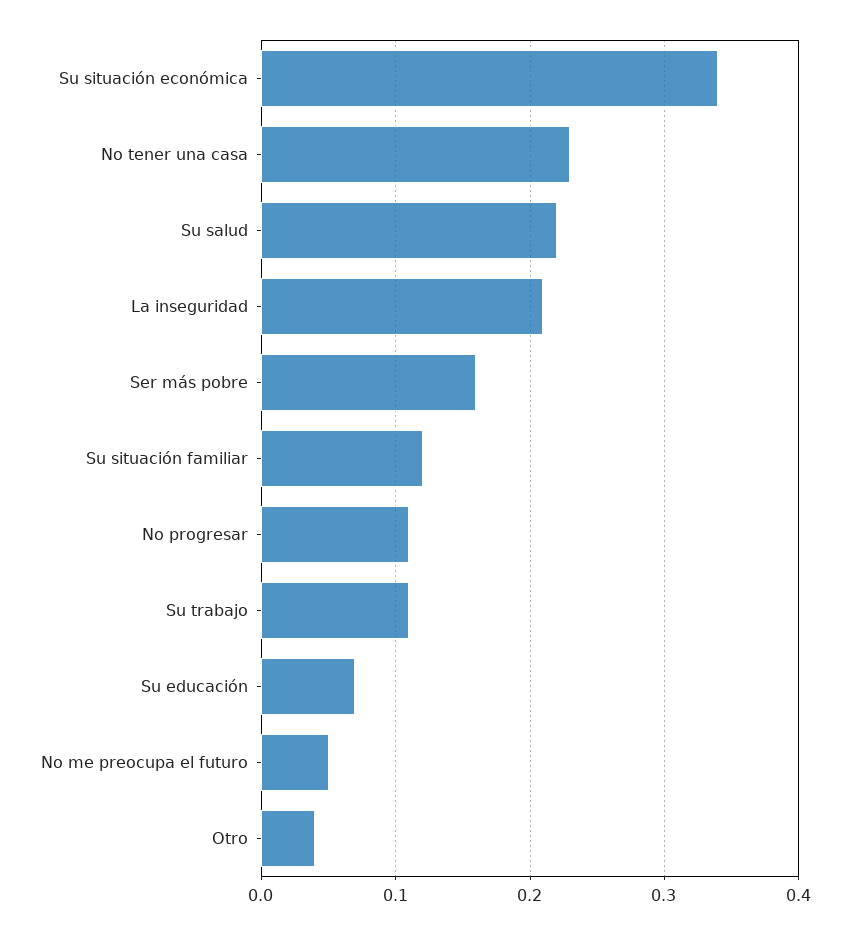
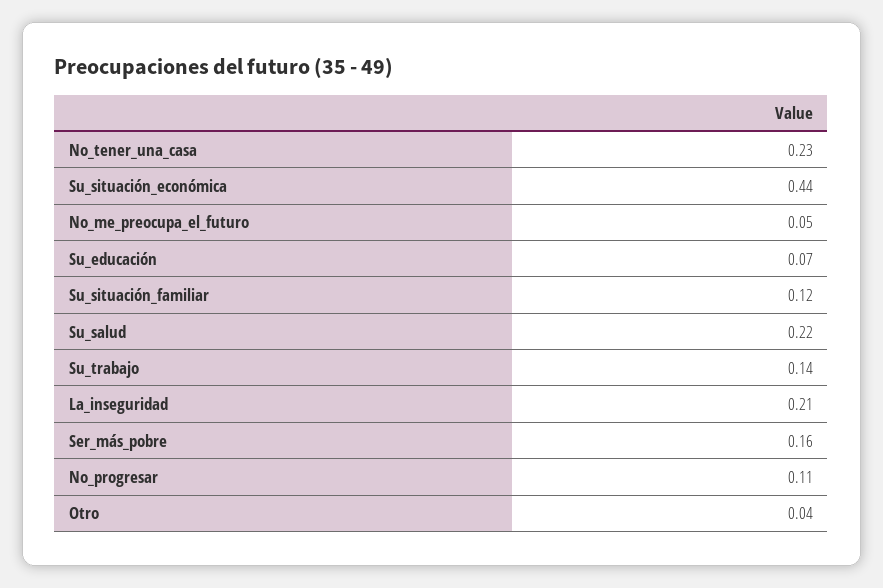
Su situación económica: 0.34 -> 0.44
Su trabajo: 0.11 -> 0.14

